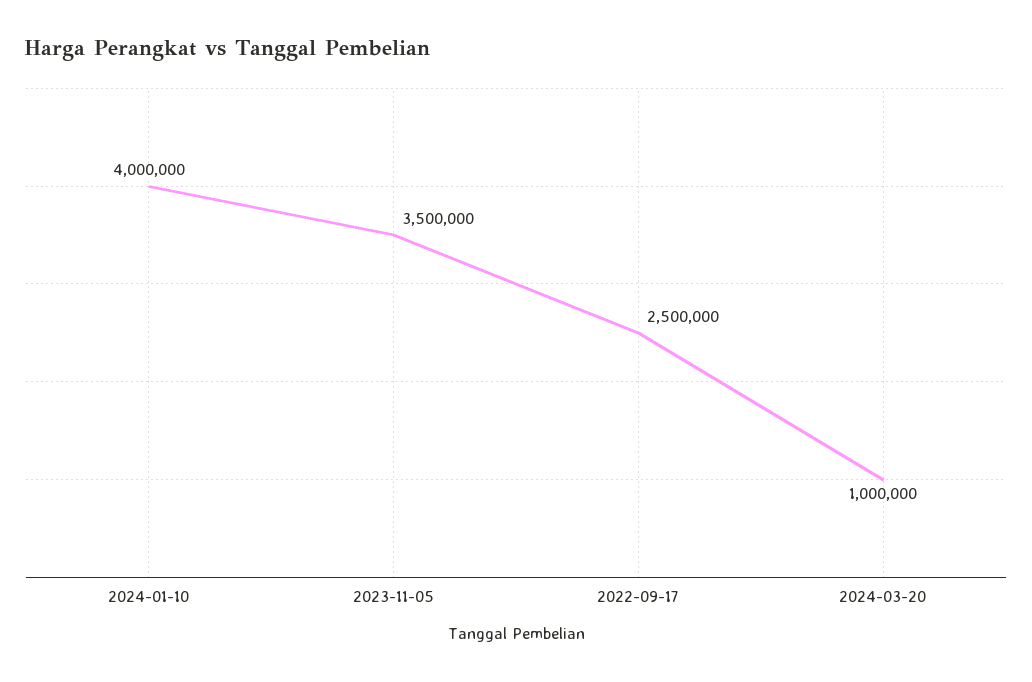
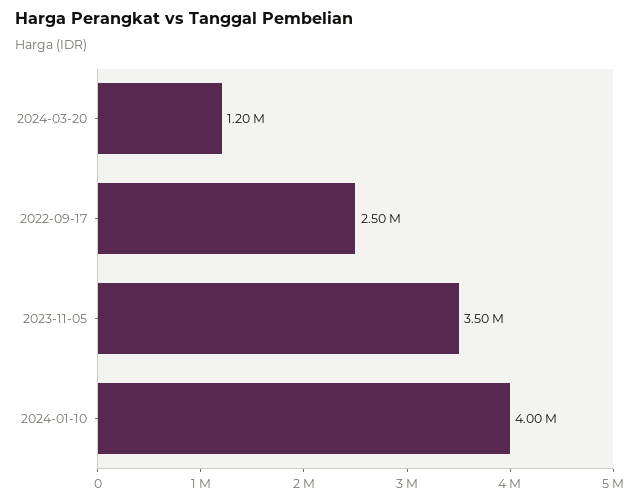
2024-03-20: 1000000 -> 1200000

